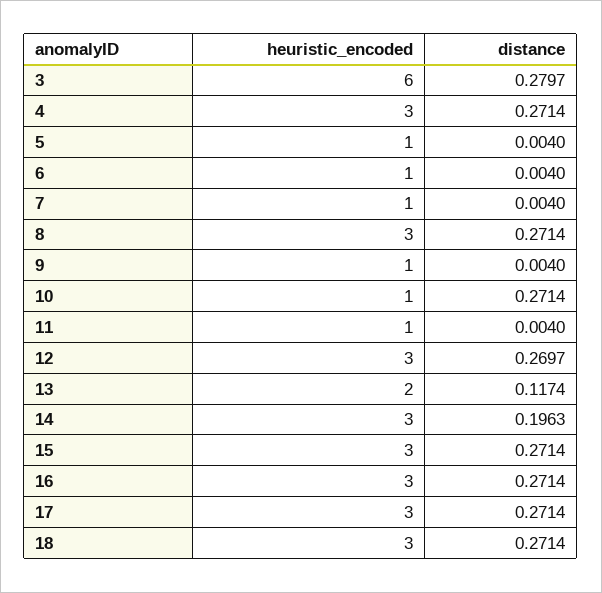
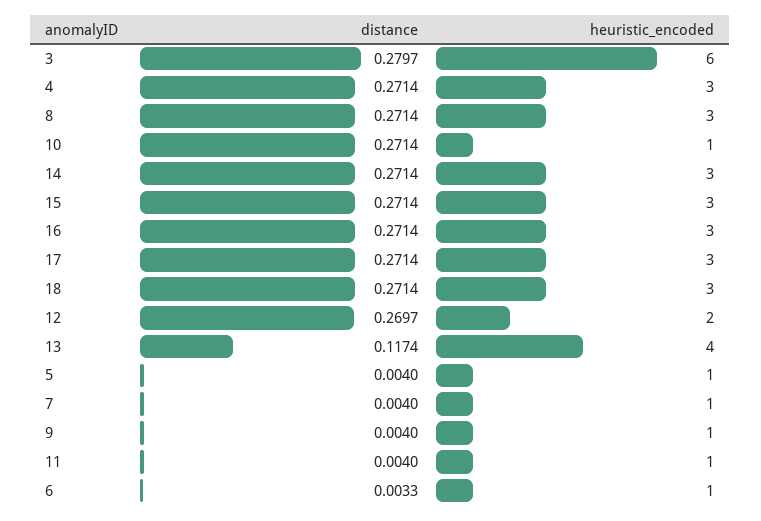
distance, 6: 0.004 -> 0.0033
heuristic_encoded, 12: 3 -> 2
heuristic_encoded, 13: 2 -> 4
distance, 14: 0.1963 -> 0.2714

